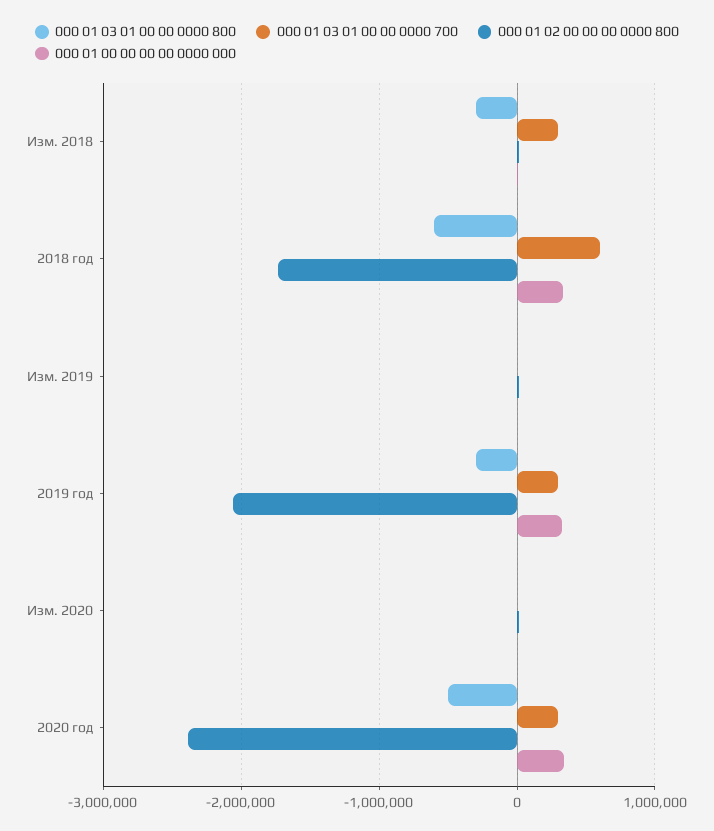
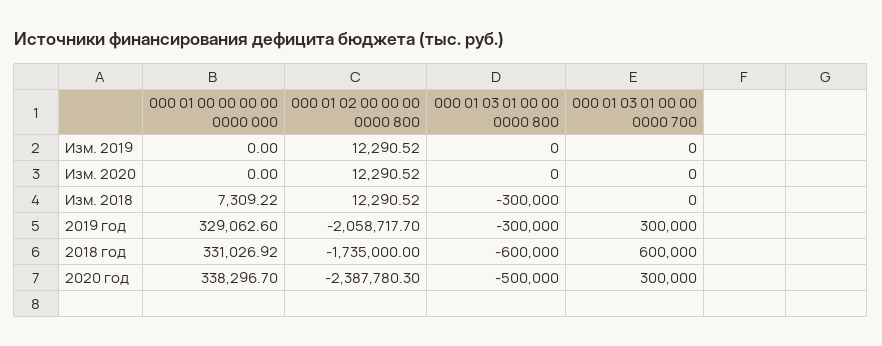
000 01 03 01 00 00 0000 700, Изм. 2018: 300000 -> 0

